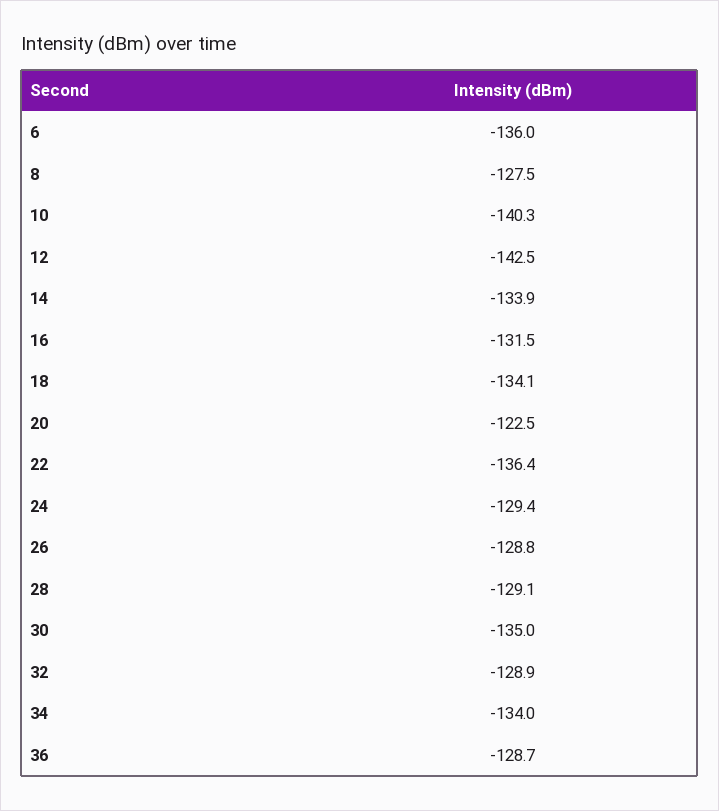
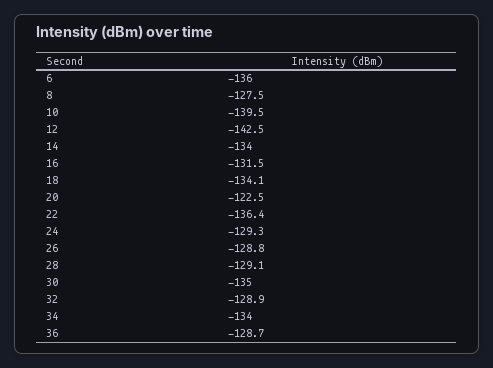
10: -140.3 -> -139.5
14: -133.9 -> -134
24: -129.4 -> -129.3

